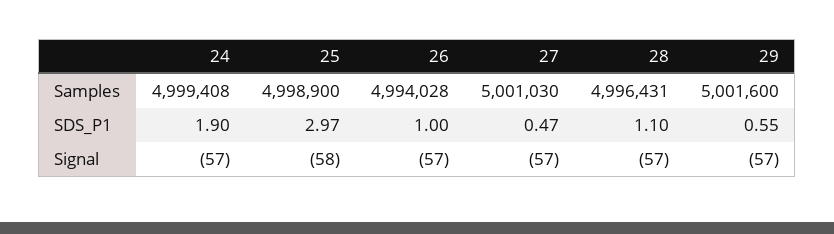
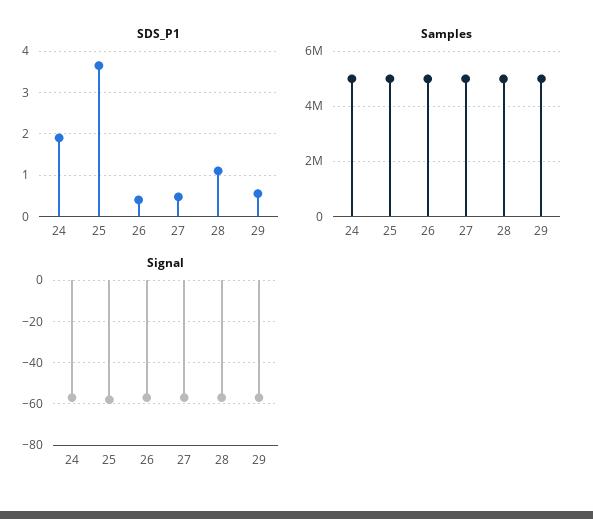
SDS_P1, 25: 2.97 -> 3.6
SDS_P1, 26: 1 -> 0.4

